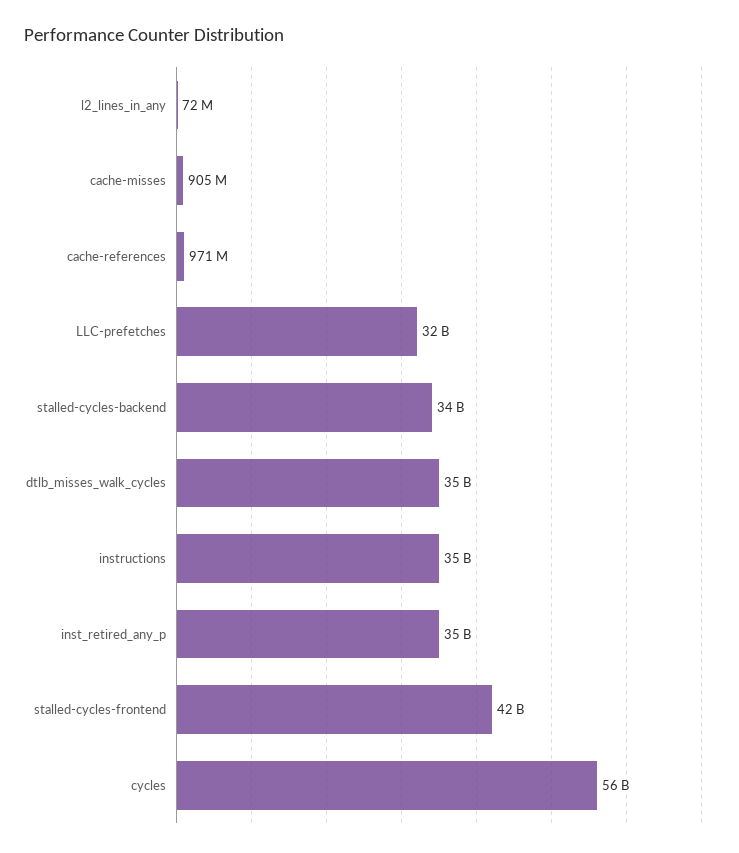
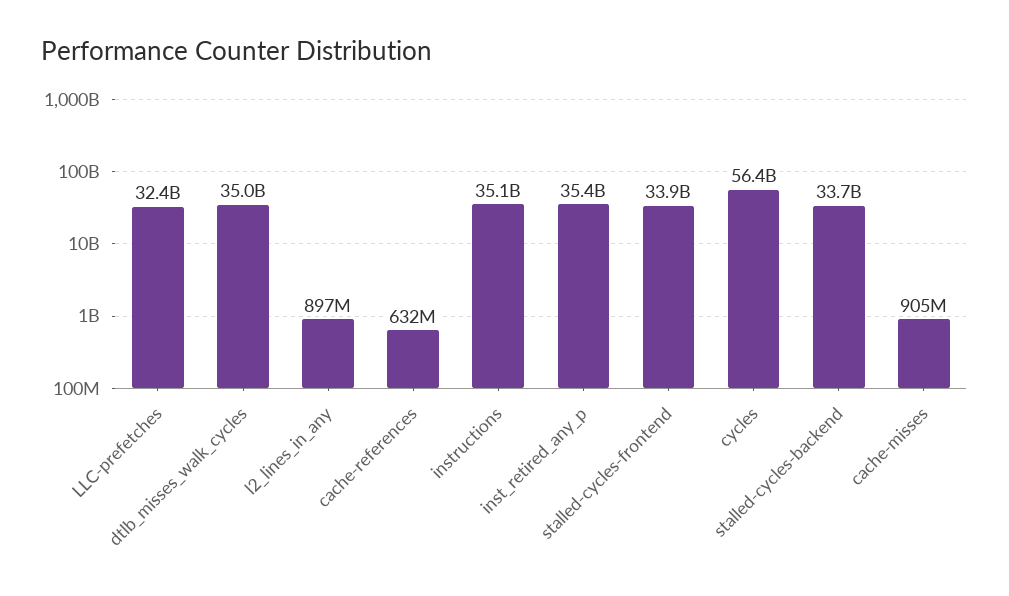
l2_lines_in_any: 72000000 -> 897000000
cache-references: 971000000 -> 632000000
stalled-cycles-frontend: 42000000000 -> 33900000000

